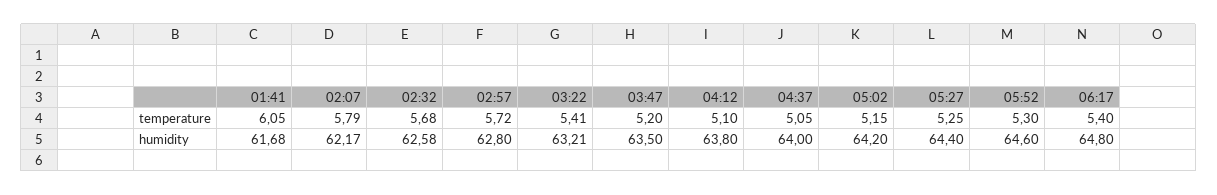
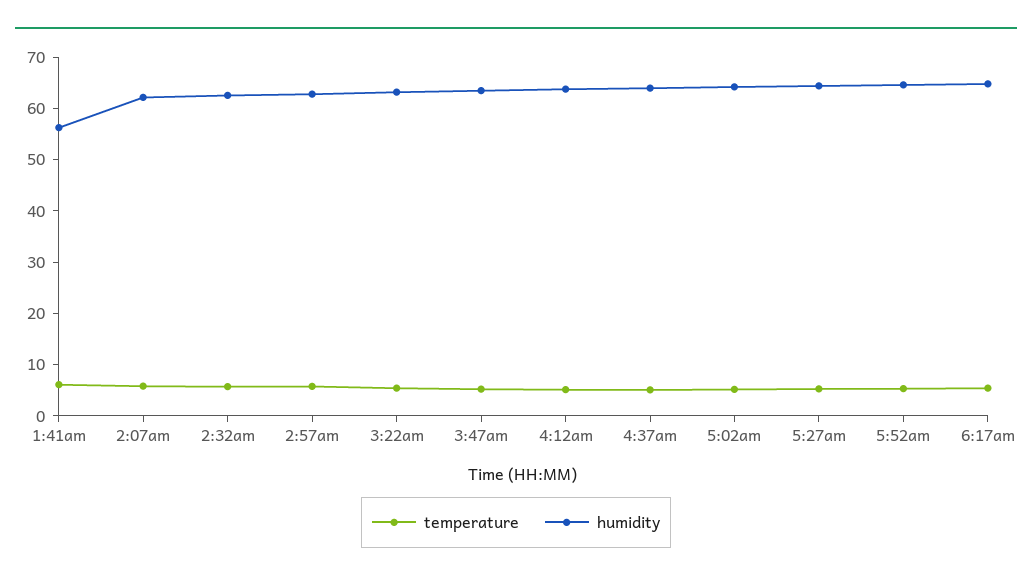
humidity, 01:41: 61.68 -> 56

